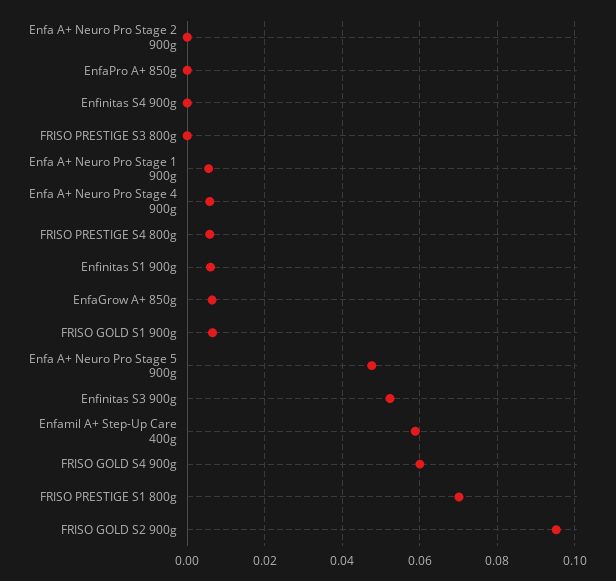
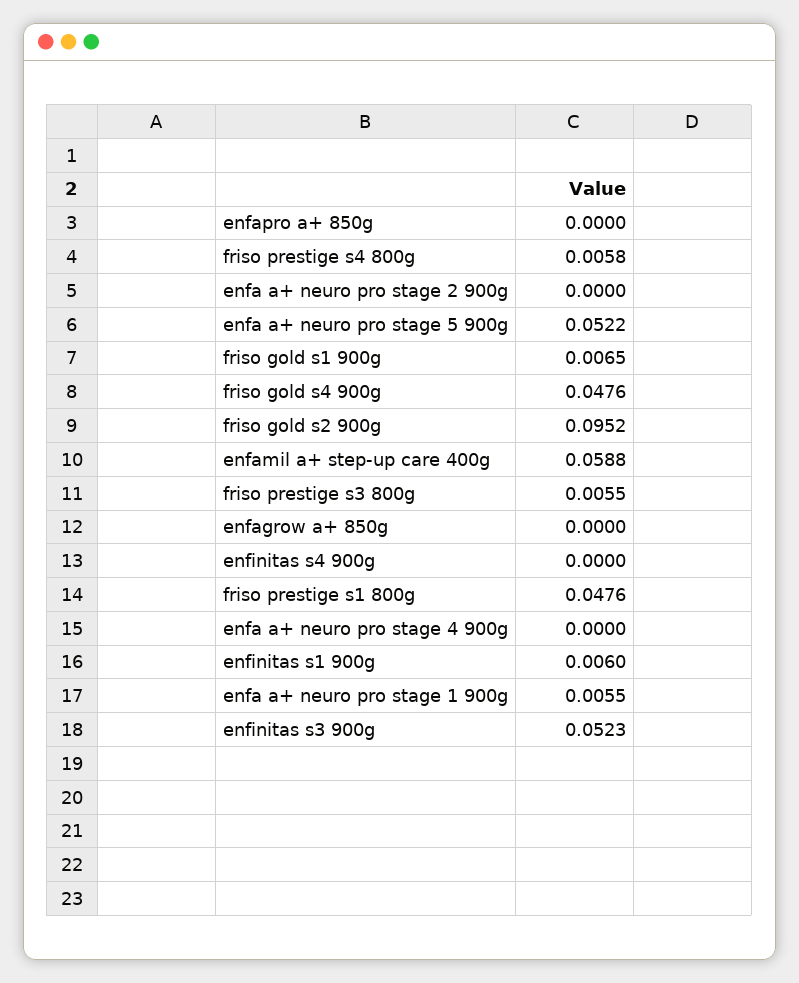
FRISO PRESTIGE S3 800g: 0 -> 0.0055
Enfa A+ Neuro Pro Stage 4 900g: 0.006 -> 0
EnfaGrow A+ 850g: 0.006 -> 0
Enfa A+ Neuro Pro Stage 5 900g: 0.048 -> 0.0522
FRISO GOLD S4 900g: 0.06 -> 0.0476
FRISO PRESTIGE S1 800g: 0.07 -> 0.0476

